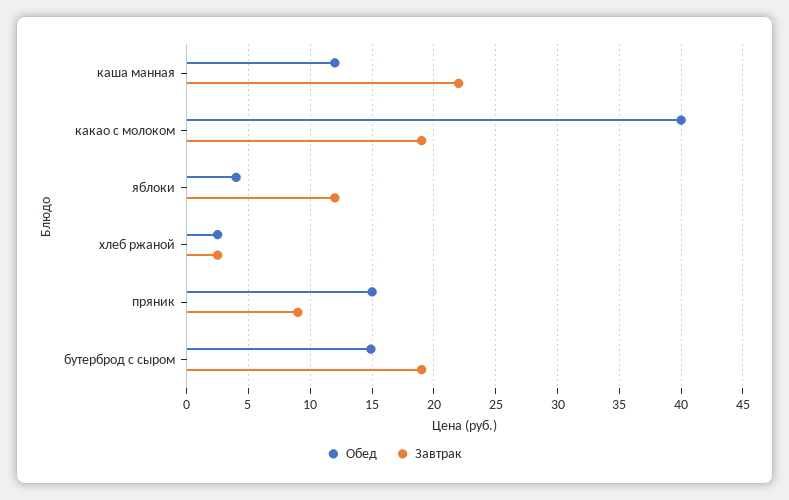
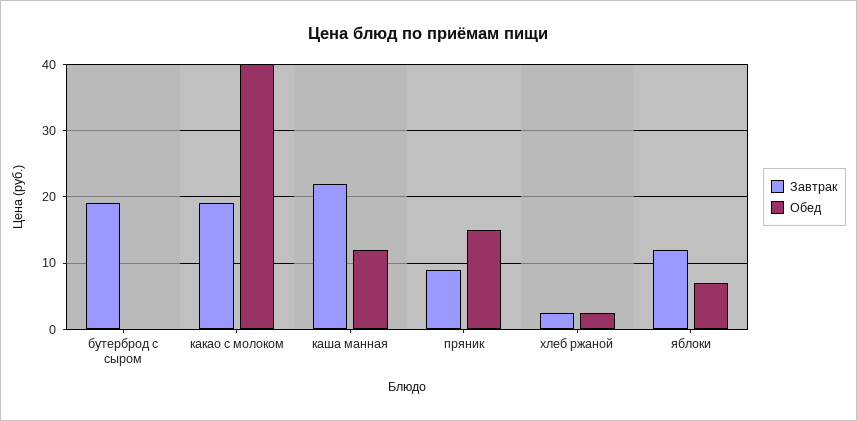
Обед, яблоки: 4 -> 7
Обед, бутерброд с сыром: 15 -> 0

